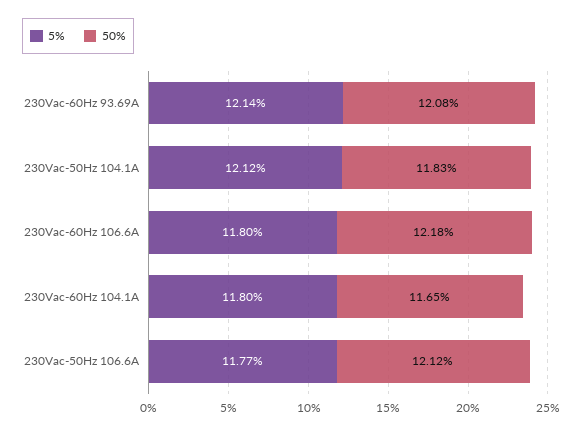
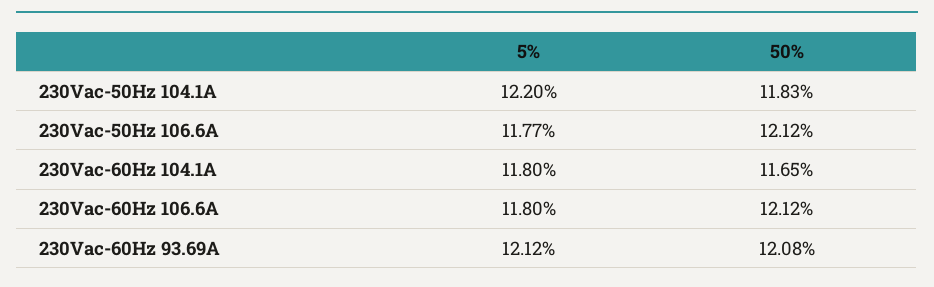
5%, 230Vac-60Hz 93.69A: 12.14 -> 12.12
5%, 230Vac-50Hz 104.1A: 12.12 -> 12.2
50%, 230Vac-60Hz 106.6A: 12.18 -> 12.12

